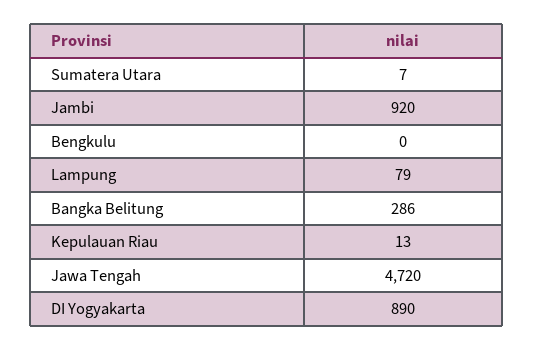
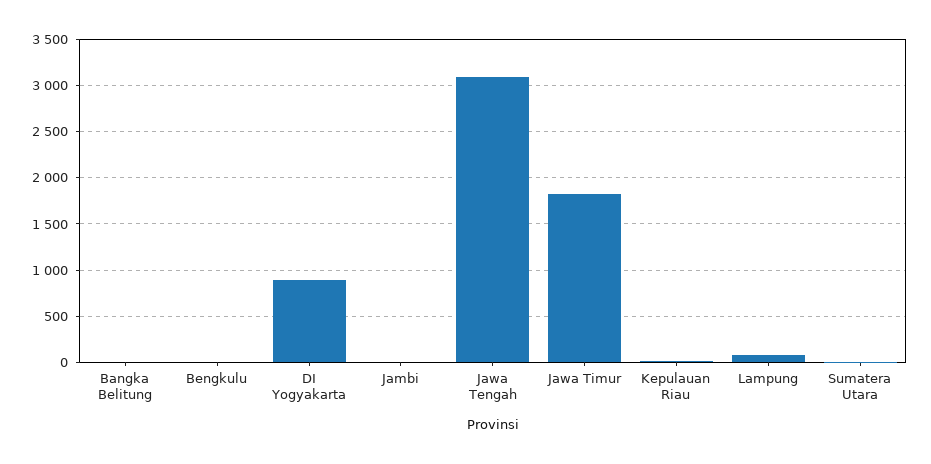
Jambi: 920 -> 0
Bangka Belitung: 286 -> 0
Jawa Tengah: 4720 -> 3100
Jawa Timur: none -> 1800

